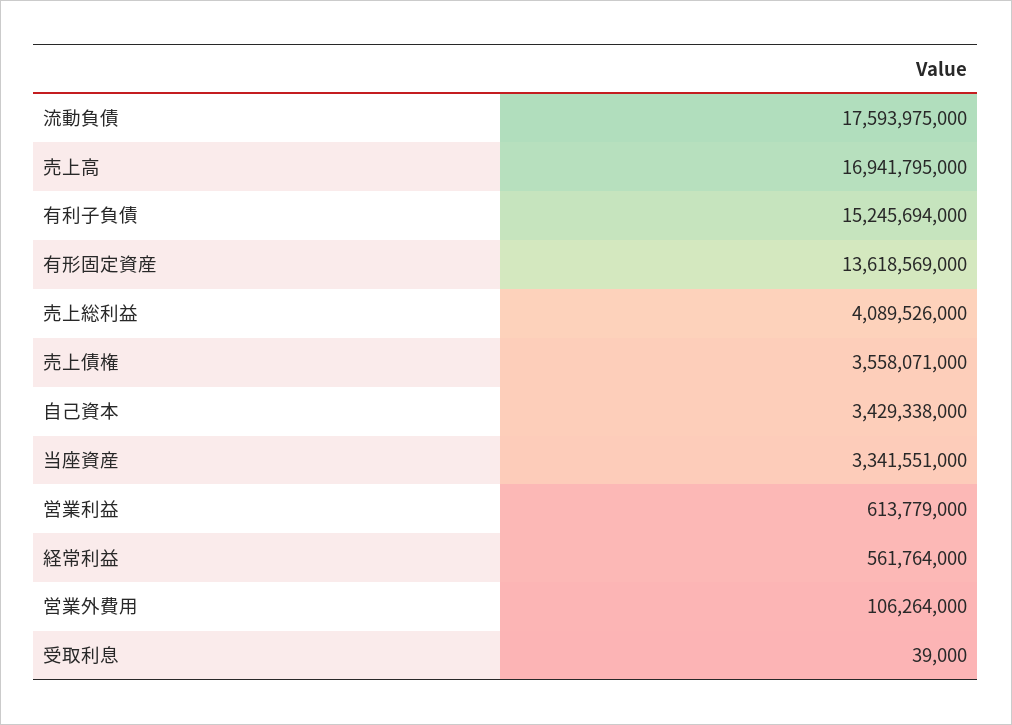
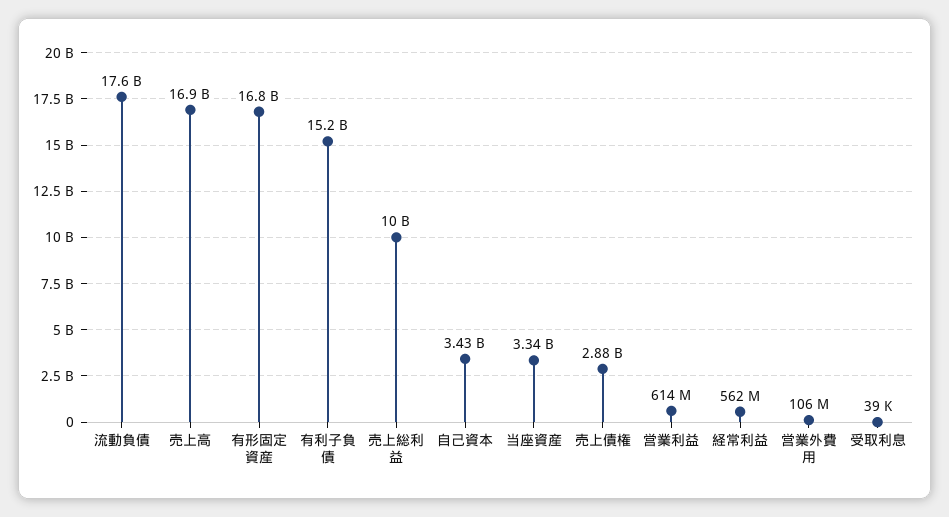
有形固定資産: 13618569000 -> 16800000000
売上総利益: 4089526000 -> 10000000000
売上債権: 3558071000 -> 2880000000

